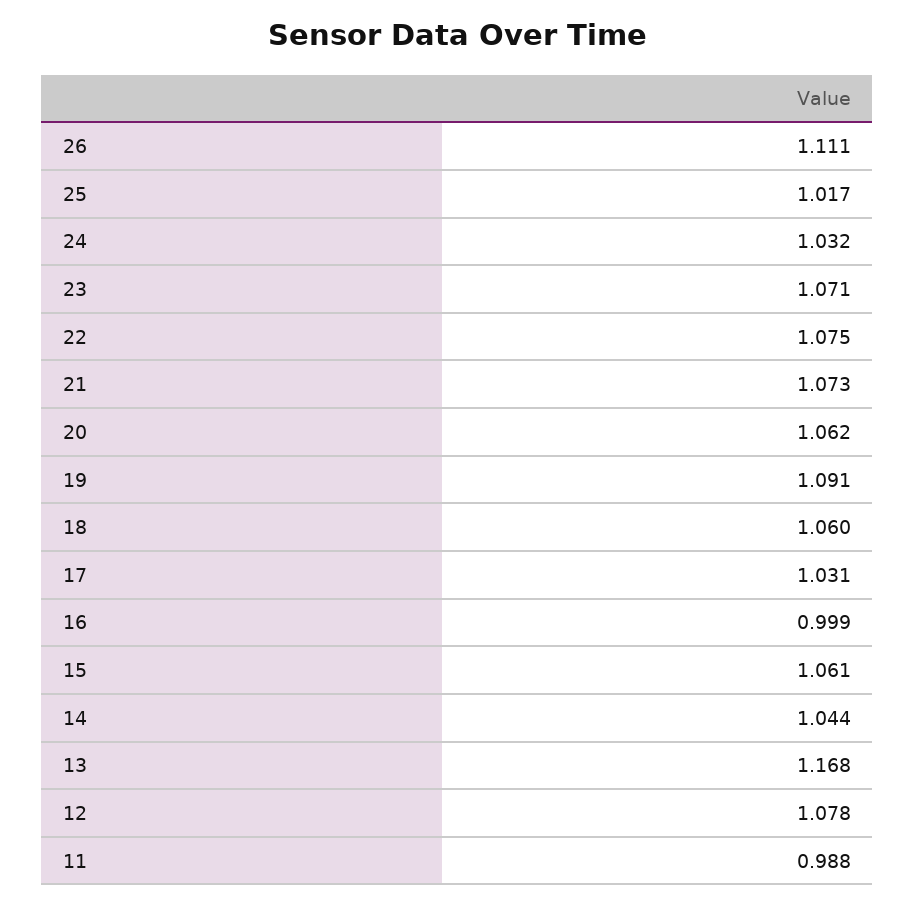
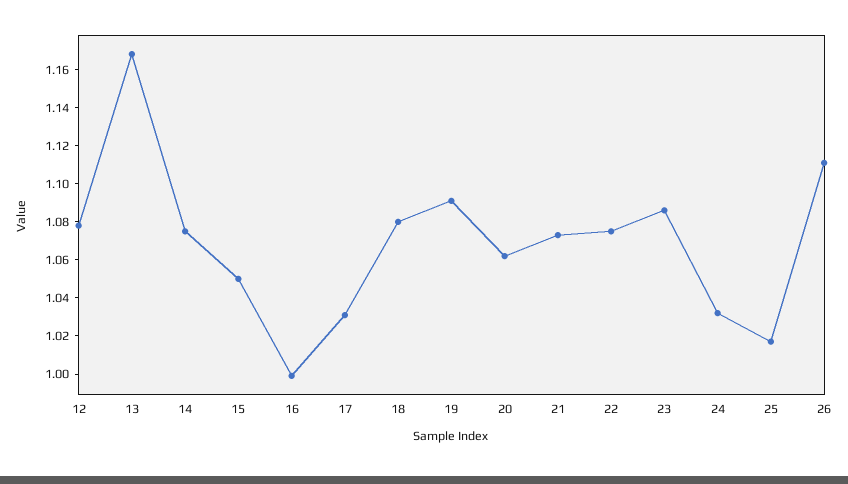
23: 1.071 -> 1.085
18: 1.06 -> 1.08
15: 1.061 -> 1.05
14: 1.044 -> 1.075
11: 0.988 -> none

